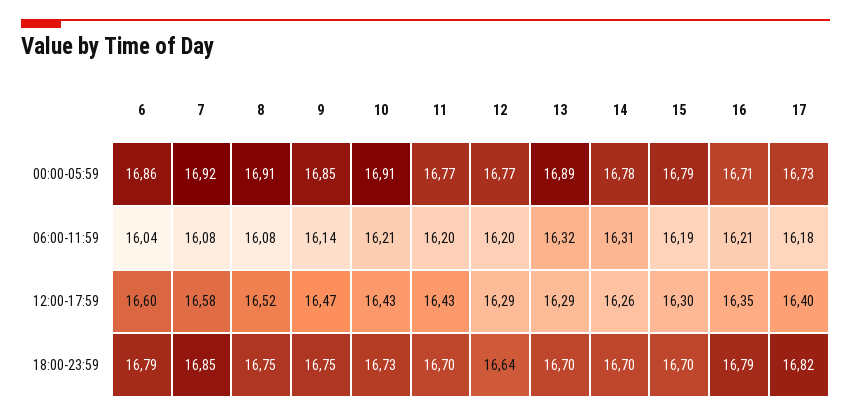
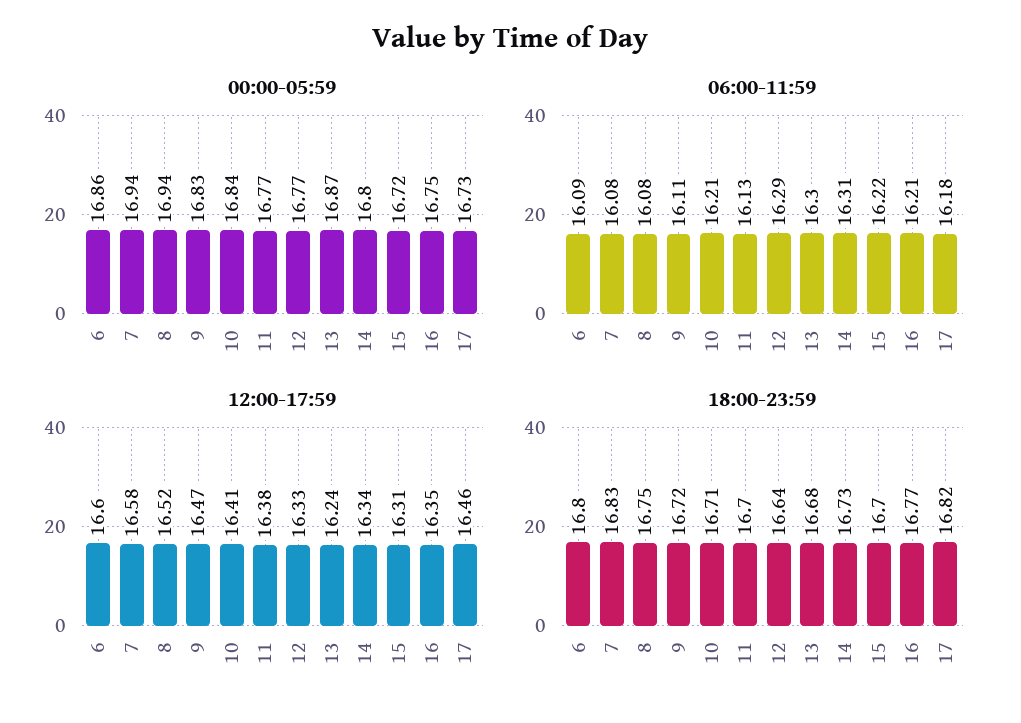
00:00-05:59, 7: 16.92 -> 16.94
00:00-05:59, 8: 16.91 -> 16.94
00:00-05:59, 9: 16.85 -> 16.83
00:00-05:59, 10: 16.91 -> 16.84
00:00-05:59, 13: 16.89 -> 16.87
00:00-05:59, 14: 16.78 -> 16.8
00:00-05:59, 15: 16.79 -> 16.72
00:00-05:59, 16: 16.71 -> 16.75
06:00-11:59, 6: 16.04 -> 16.09
06:00-11:59, 9: 16.14 -> 16.11
06:00-11:59, 11: 16.2 -> 16.13
06:00-11:59, 12: 16.2 -> 16.29
06:00-11:59, 13: 16.32 -> 16.3
06:00-11:59, 15: 16.19 -> 16.22
12:00-17:59, 10: 16.43 -> 16.41
12:00-17:59, 11: 16.43 -> 16.38
12:00-17:59, 12: 16.29 -> 16.33
12:00-17:59, 13: 16.29 -> 16.24
12:00-17:59, 14: 16.26 -> 16.34
12:00-17:59, 15: 16.3 -> 16.31
12:00-17:59, 17: 16.4 -> 16.46
18:00-23:59, 6: 16.79 -> 16.8
18:00-23:59, 7: 16.85 -> 16.83
18:00-23:59, 9: 16.75 -> 16.72
18:00-23:59, 10: 16.73 -> 16.71
18:00-23:59, 13: 16.7 -> 16.68
18:00-23:59, 14: 16.7 -> 16.73
18:00-23:59, 16: 16.79 -> 16.77

